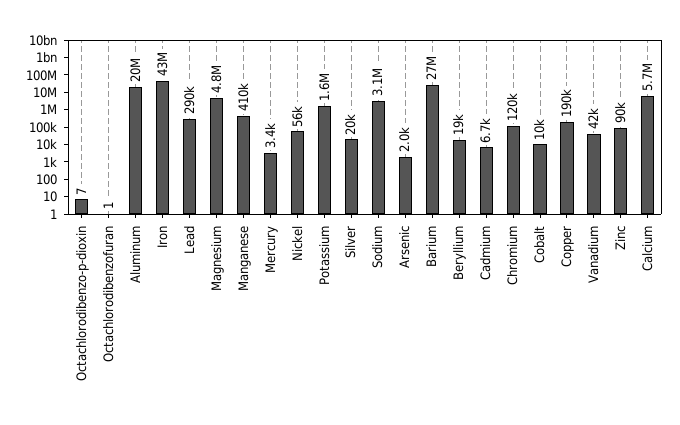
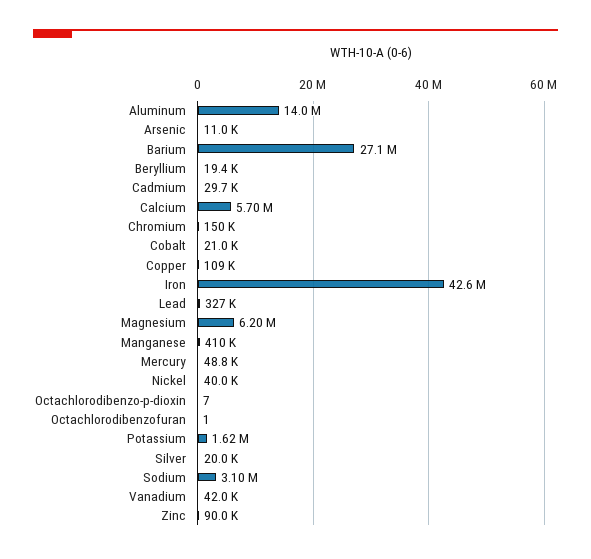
Aluminum: 20000000 -> 14000000
Lead: 290000 -> 327000
Magnesium: 4800000 -> 6200000
Mercury: 3400 -> 48800
Nickel: 56000 -> 40000
Arsenic: 2000 -> 11000
Cadmium: 6700 -> 29700
Chromium: 120000 -> 150000
Cobalt: 10000 -> 21000
Copper: 190000 -> 109000

